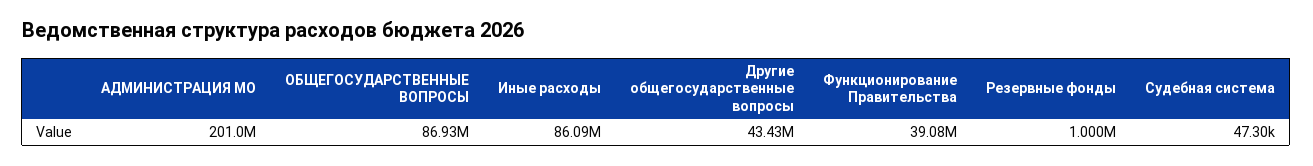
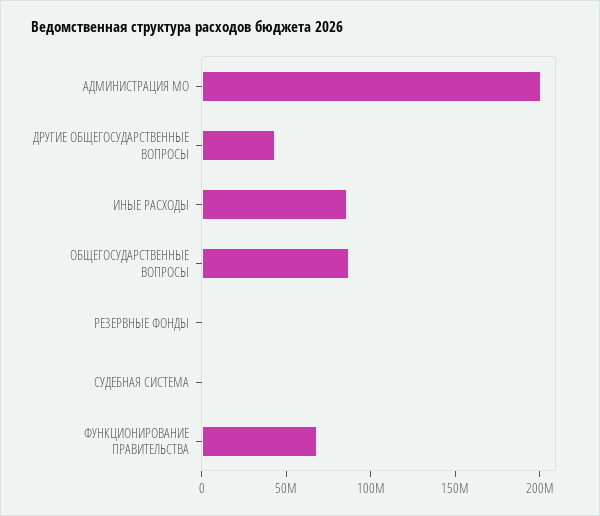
Функционирование Правительства: 39080000 -> 70000000

